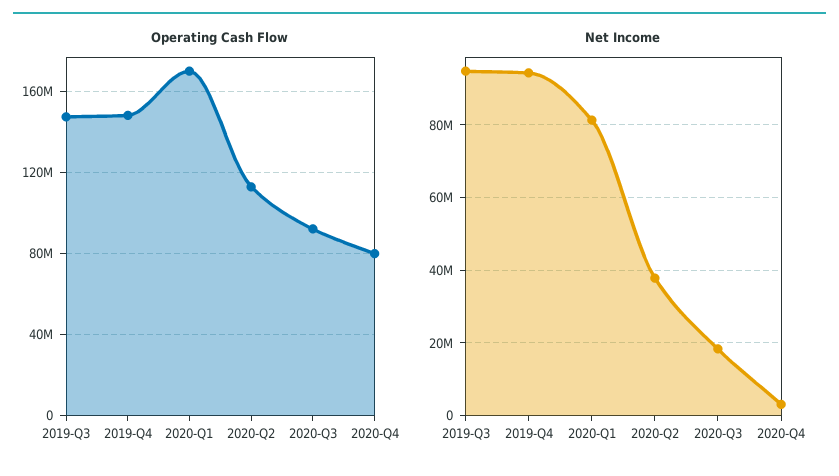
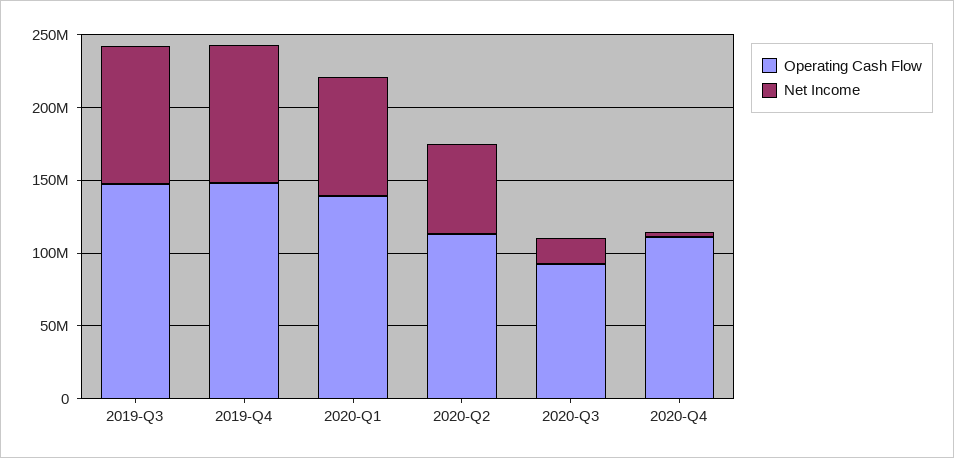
Operating Cash Flow, 2020-Q1: 170000000 -> 140000000
Operating Cash Flow, 2020-Q4: 80000000 -> 110000000
Net Income, 2020-Q2: 38000000 -> 60000000

